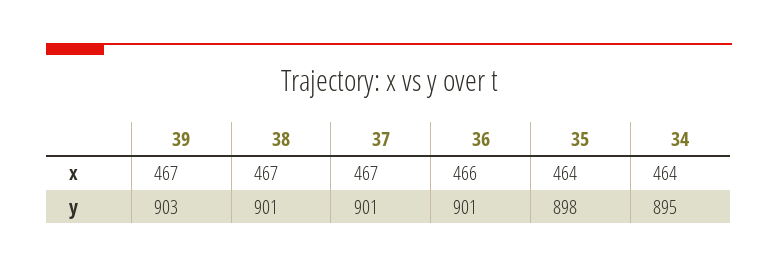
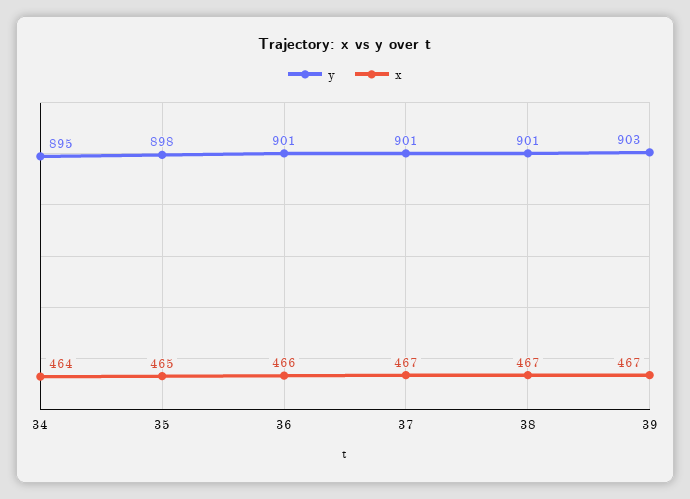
x, 35: 464 -> 465

